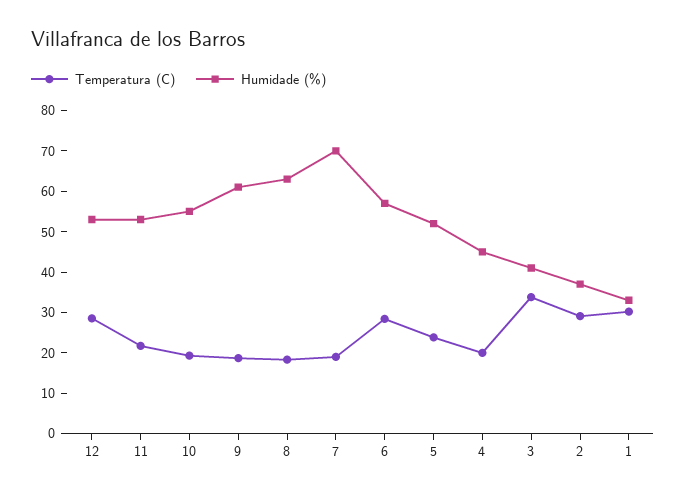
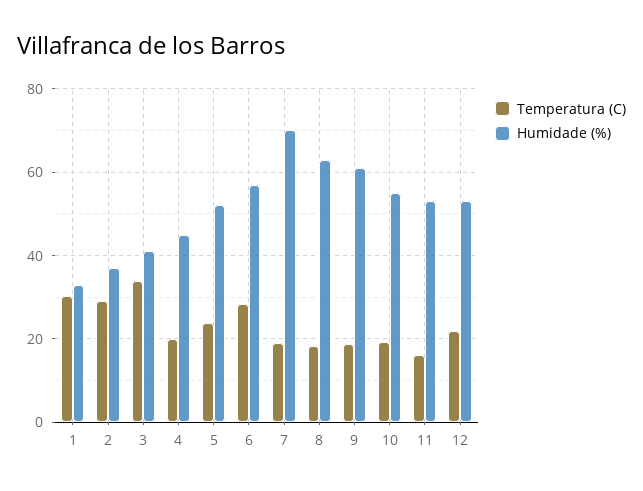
Temperatura (C), 12: 28 -> 22
Temperatura (C), 11: 22 -> 16

